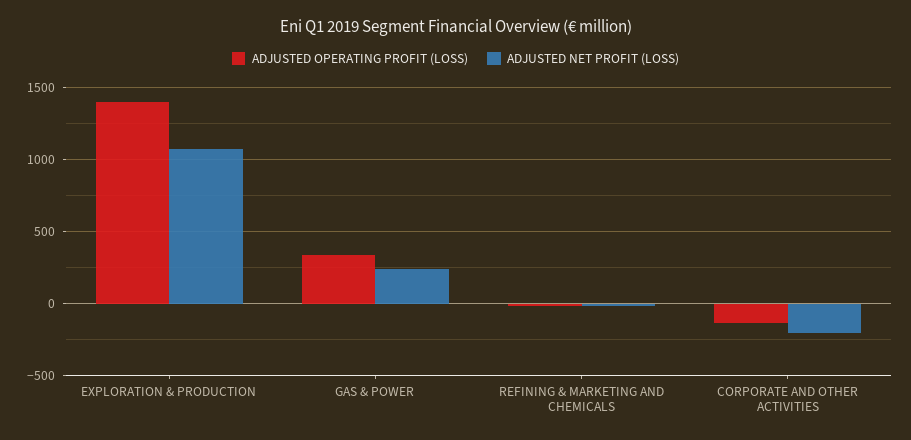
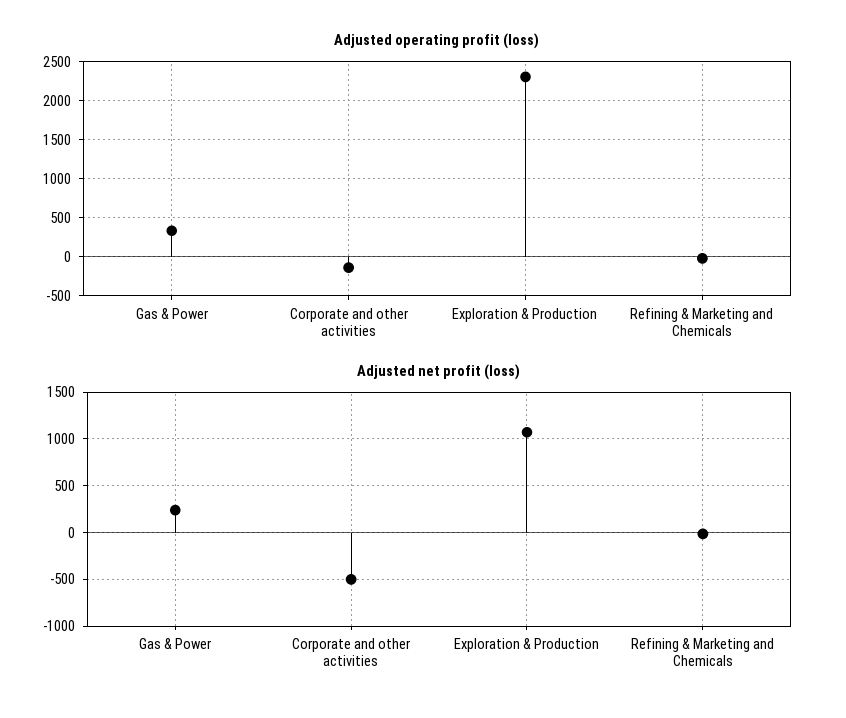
ADJUSTED OPERATING PROFIT (LOSS), EXPLORATION & PRODUCTION: 1400 -> 2300
ADJUSTED NET PROFIT (LOSS), CORPORATE AND OTHER ACTIVITIES: -200 -> -500

